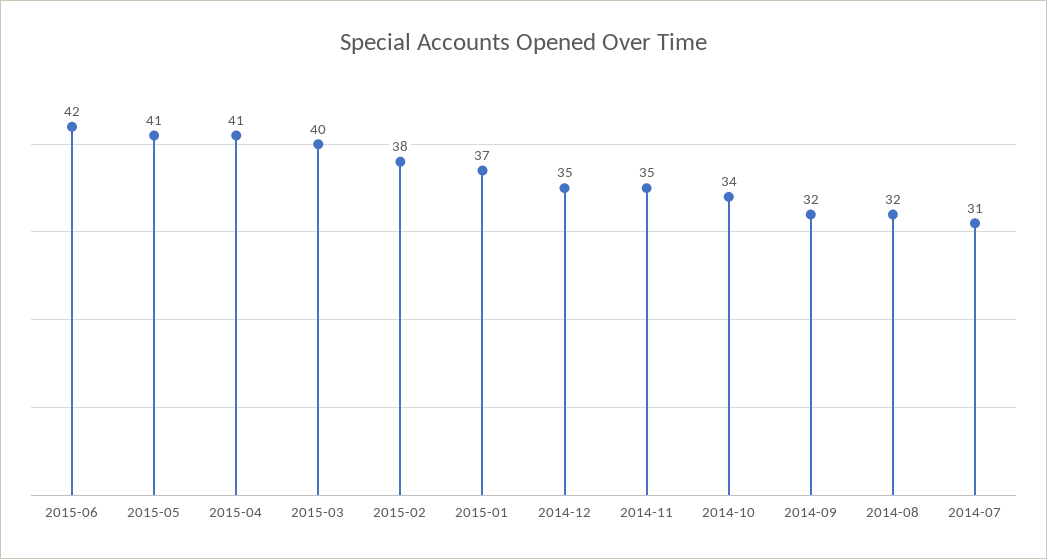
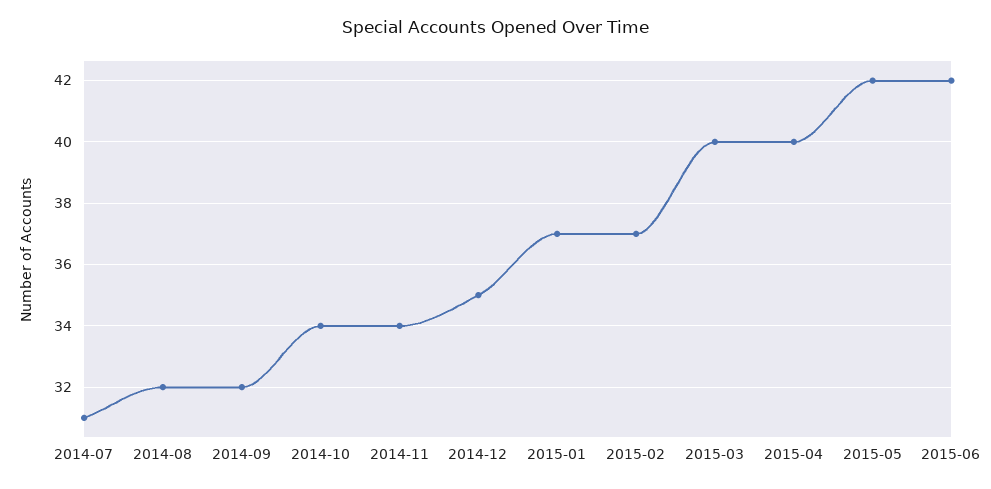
2015-05: 41 -> 42
2015-04: 41 -> 40
2015-02: 38 -> 37
2014-11: 35 -> 34

